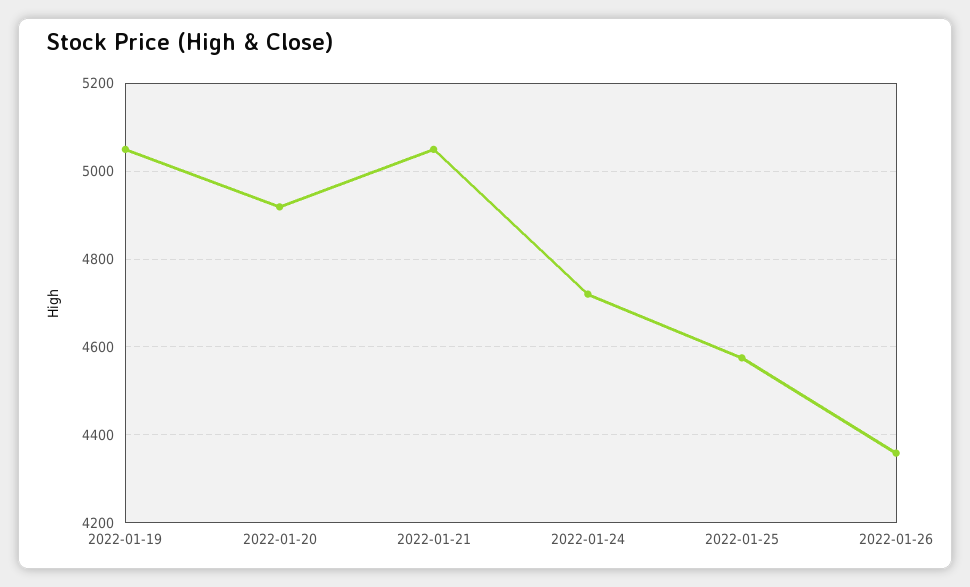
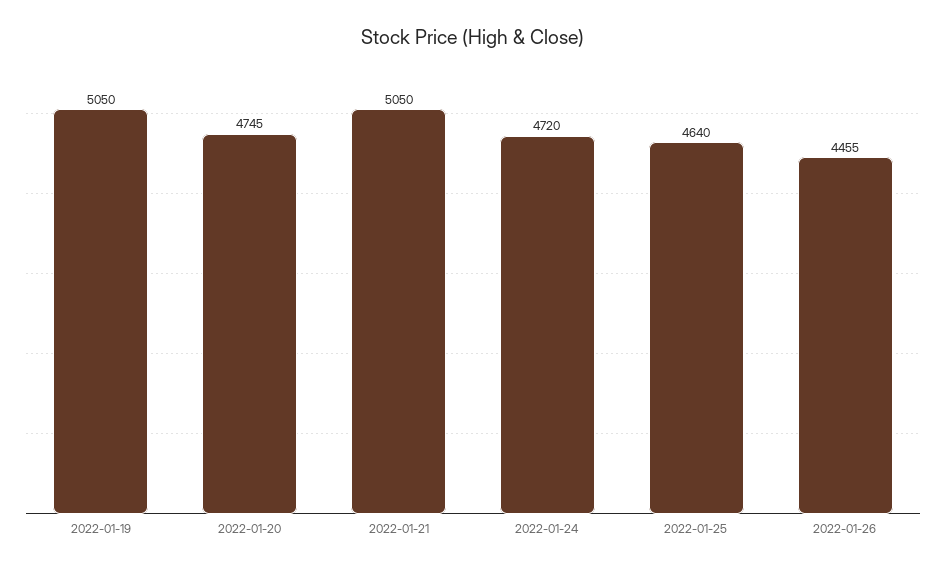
2022-01-20: 4920 -> 4745
2022-01-25: 4580 -> 4640
2022-01-26: 4360 -> 4455

